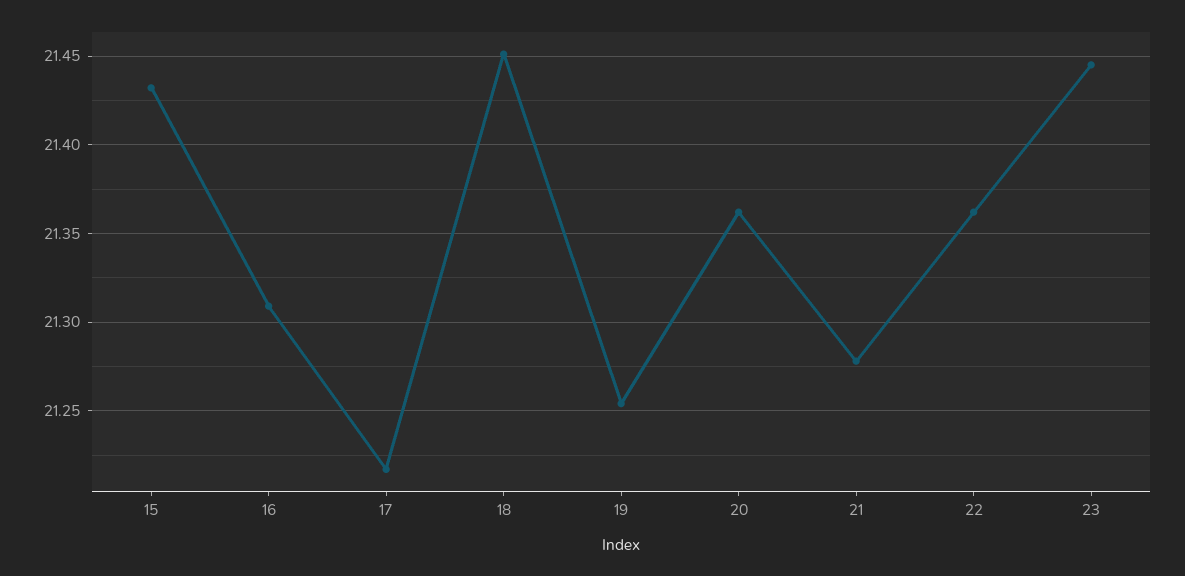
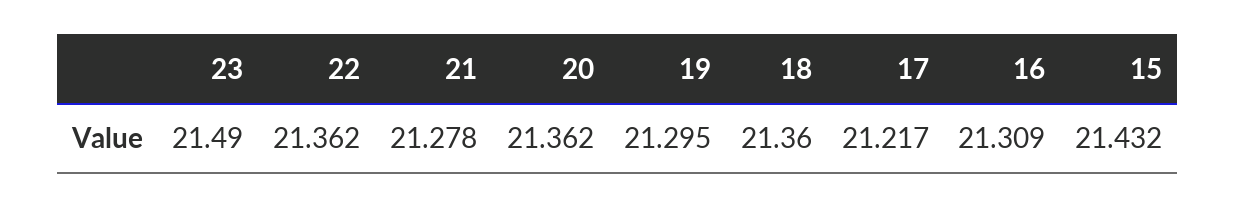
18: 21.45 -> 21.36
19: 21.255 -> 21.295
23: 21.445 -> 21.49

